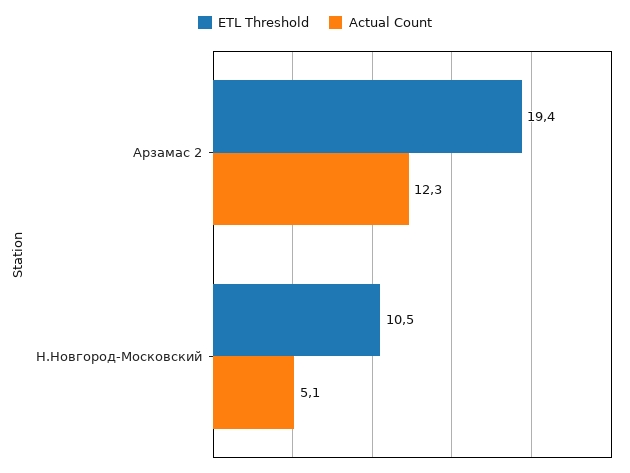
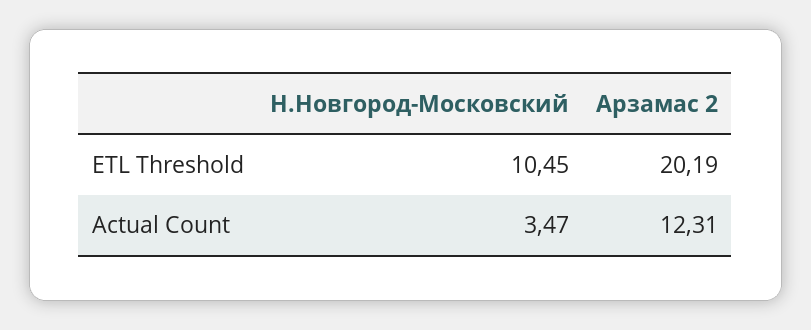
ETL Threshold, Арзамас 2: 19.4 -> 20.19
Actual Count, Н.Новгород-Московский: 5.1 -> 3.47

